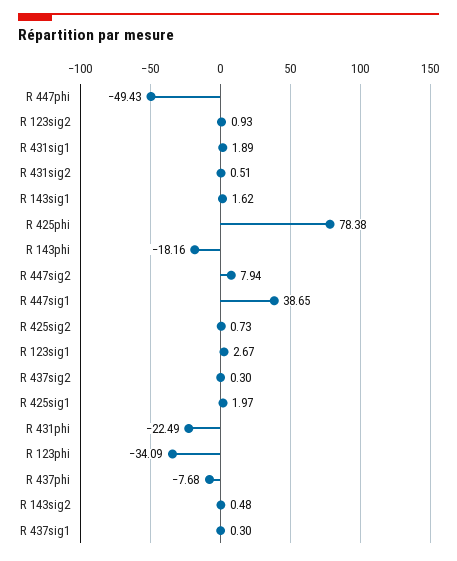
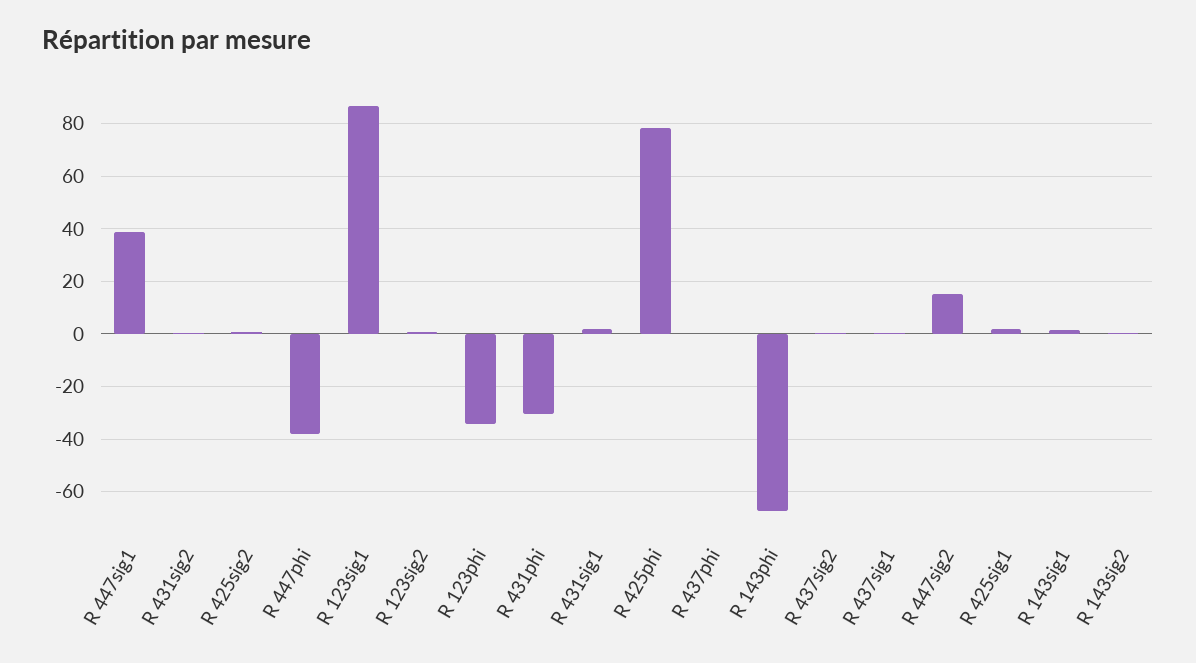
R 447phi: -49.43 -> -37.5
R 143phi: -18.16 -> -67.5
R 447sig2: 7.94 -> 15
R 123sig1: 2.67 -> 87.5
R 431phi: -22.49 -> -30
R 437phi: -7.68 -> 0

